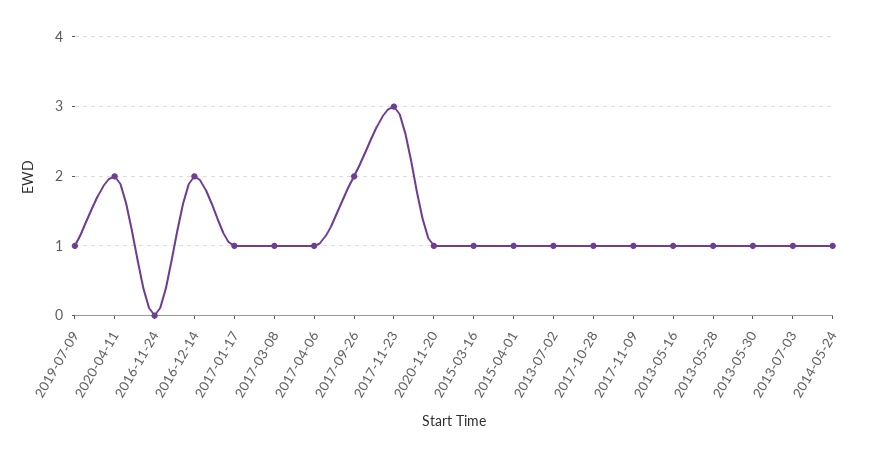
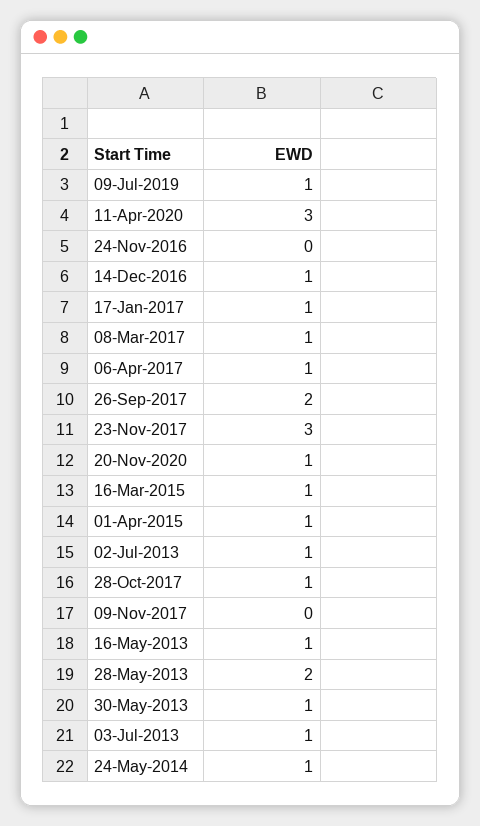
2020-04-11: 2 -> 3
2016-12-14: 2 -> 1
2017-11-09: 1 -> 0
2013-05-28: 1 -> 2

